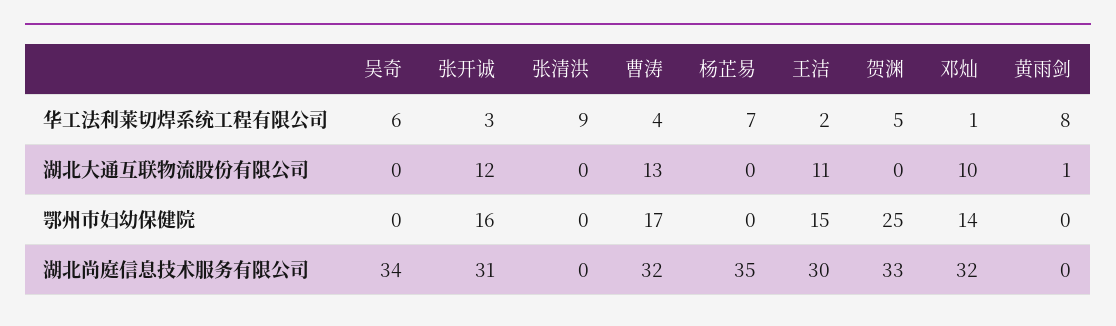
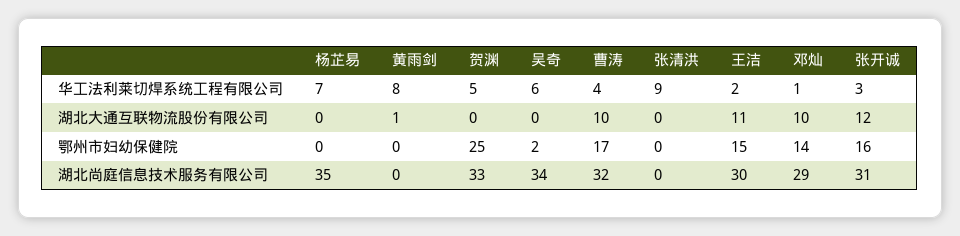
曹涛, 湖北大通互联物流股份有限公司: 13 -> 10
吴奇, 鄂州市妇幼保健院: 0 -> 2
邓灿, 湖北尚庭信息技术服务有限公司: 32 -> 29

